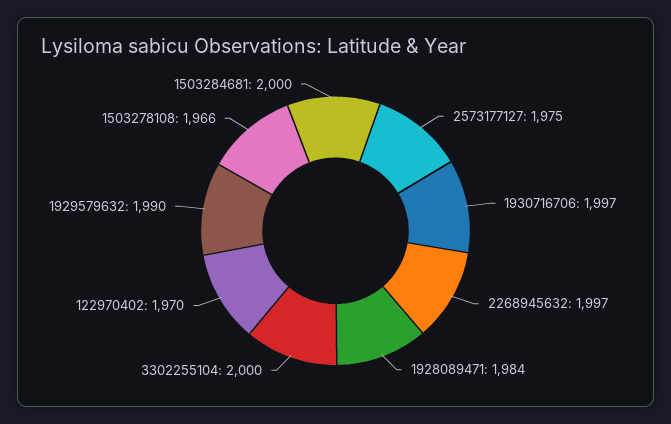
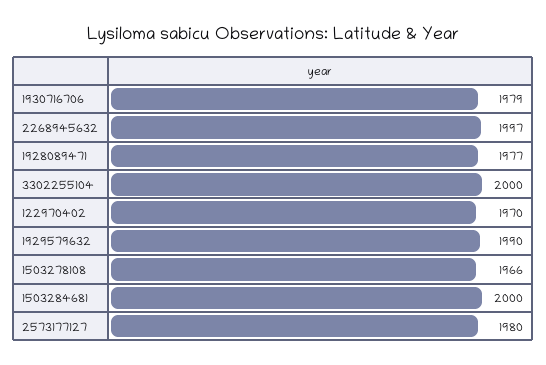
2573177127: 1975 -> 1980
1930716706: 1997 -> 1979
1928089471: 1984 -> 1977

